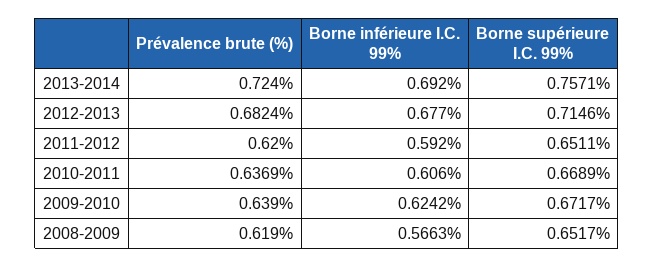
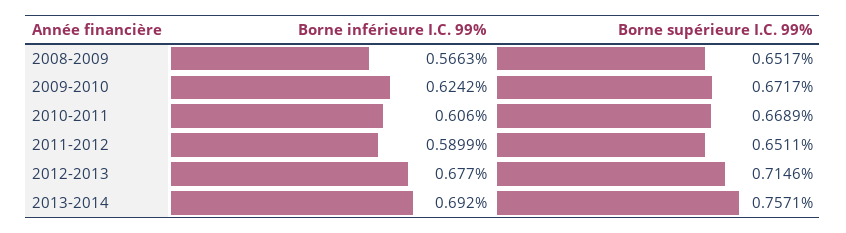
Prévalence brute (%), 2013-2014: 0.724 -> none
Prévalence brute (%), 2012-2013: 0.6824 -> none
Prévalence brute (%), 2011-2012: 0.62 -> none
Borne inférieure I.C. 99%, 2011-2012: 0.592 -> 0.5899
Prévalence brute (%), 2010-2011: 0.6369 -> none
Prévalence brute (%), 2009-2010: 0.639 -> none
Prévalence brute (%), 2008-2009: 0.619 -> none

